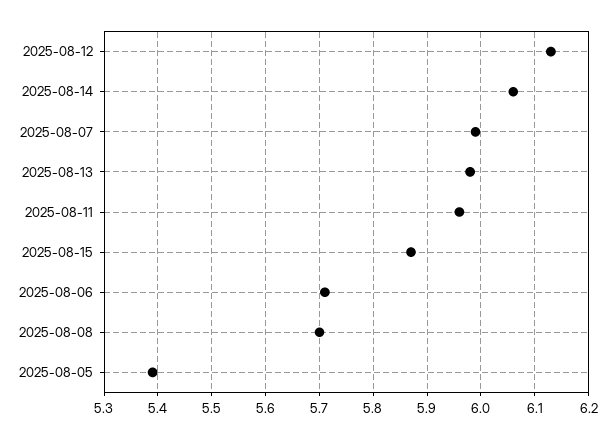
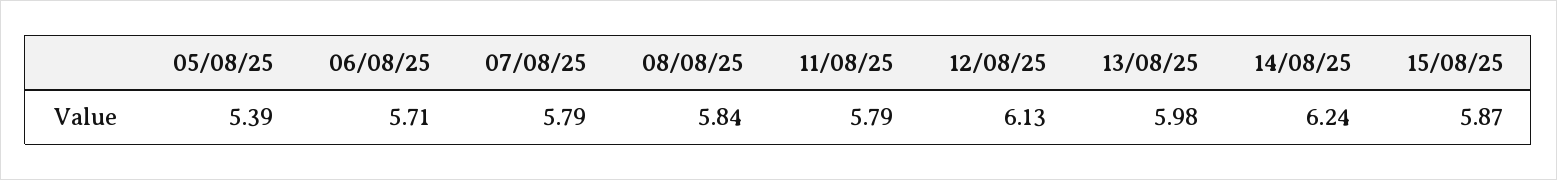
2025-08-14: 6.05 -> 6.24
2025-08-07: 6 -> 5.79
2025-08-11: 5.95 -> 5.79
2025-08-08: 5.7 -> 5.84

